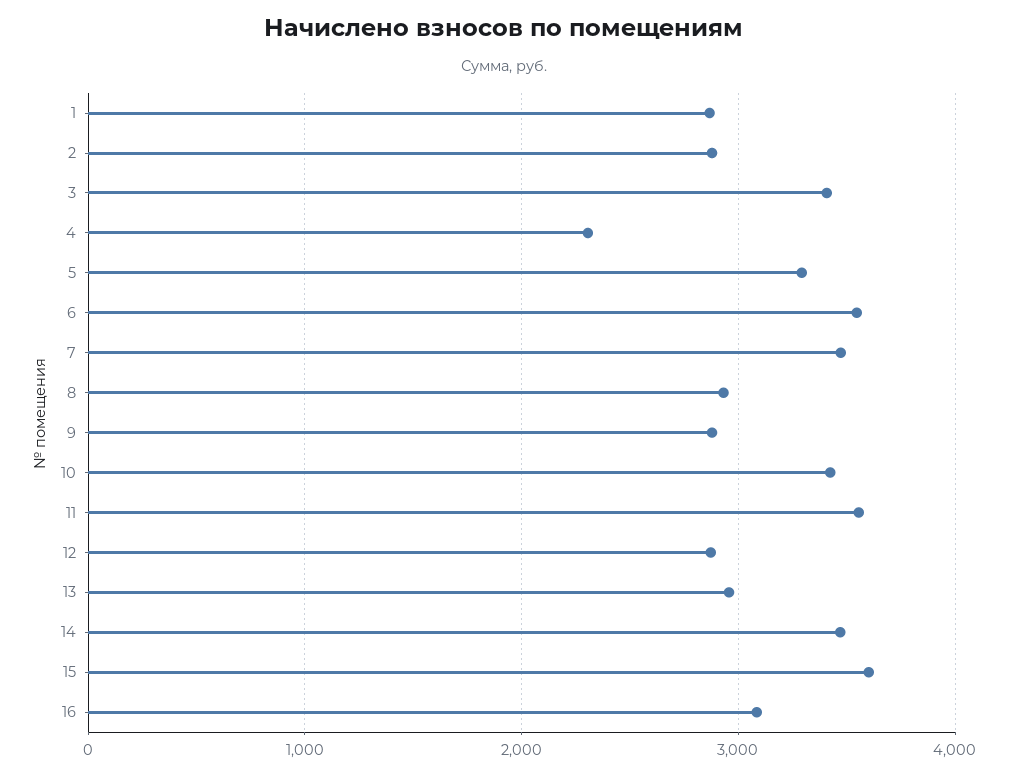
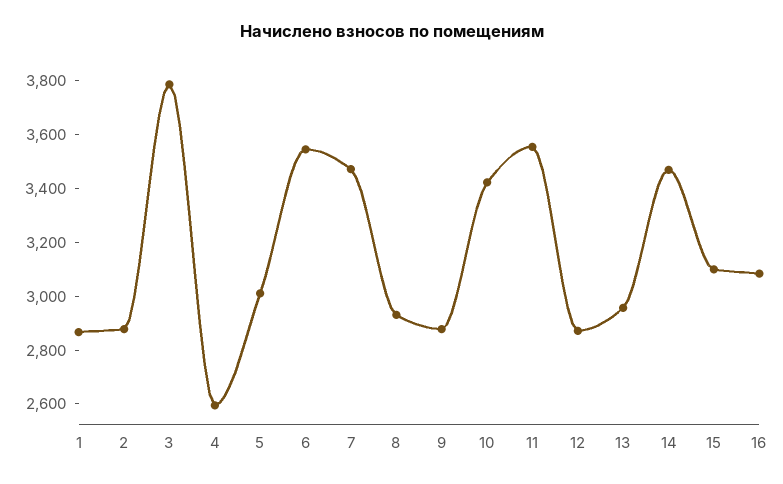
3: 3400 -> 3800
4: 2300 -> 2600
5: 3300 -> 3000
15: 3600 -> 3100

